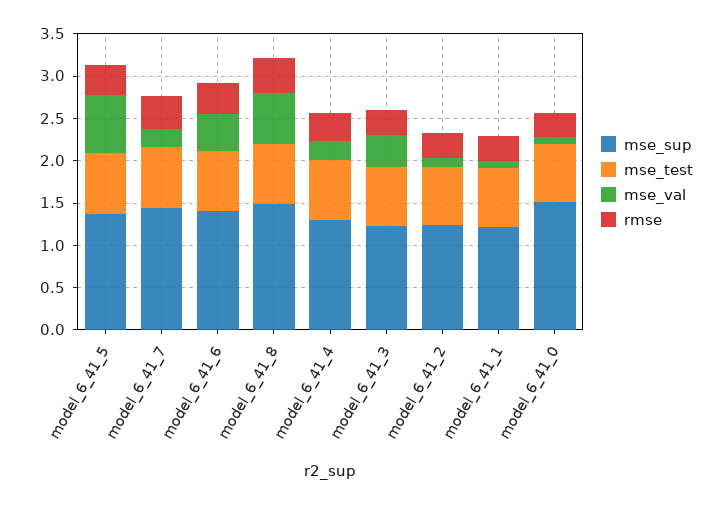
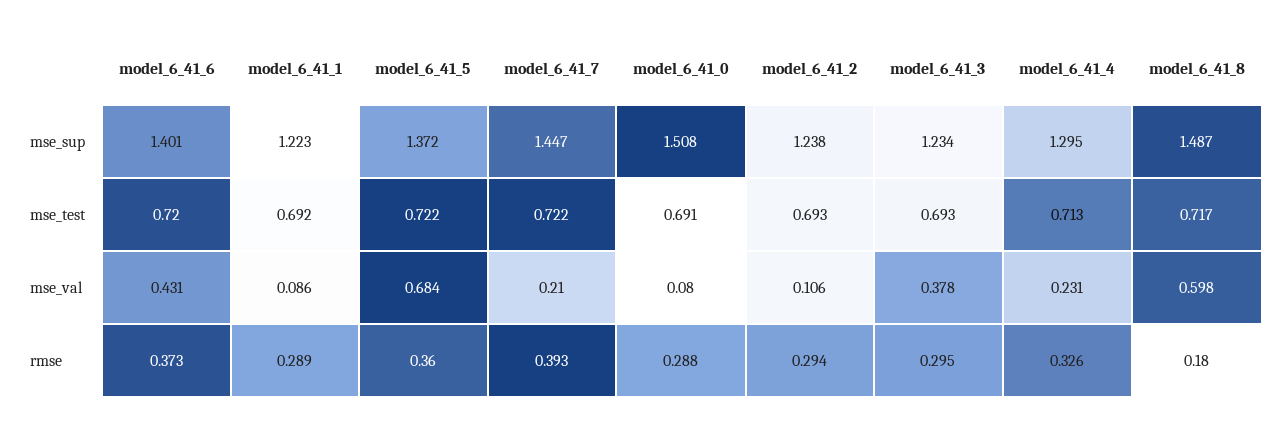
rmse, model_6_41_8: 0.4 -> 0.18

